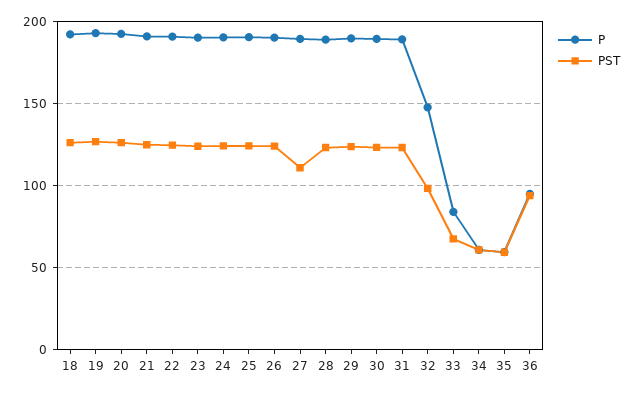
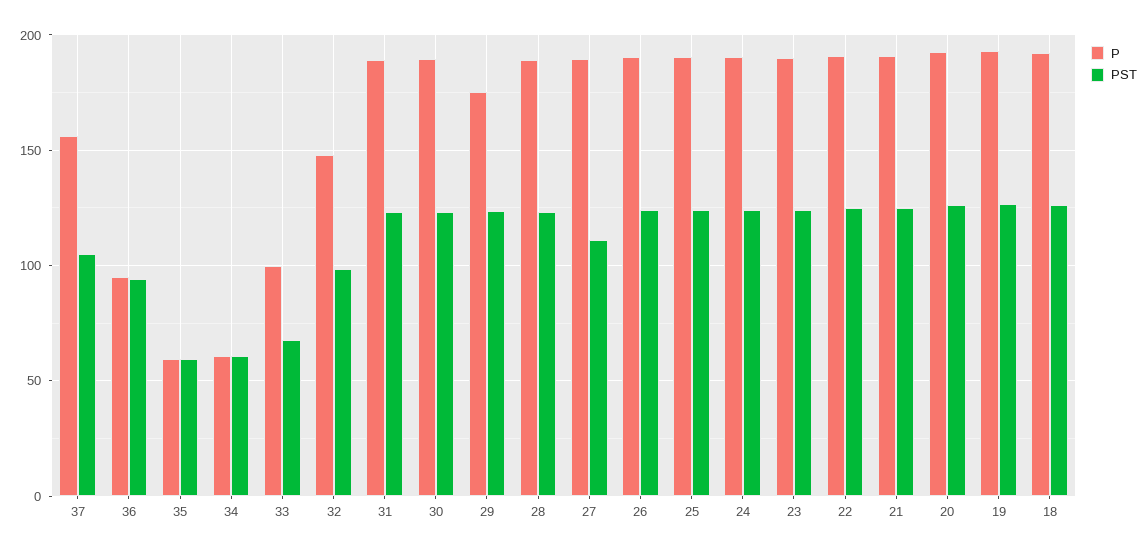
P, 29: 190 -> 175
P, 33: 85 -> 100
P, 37: none -> 155
PST, 37: none -> 105

